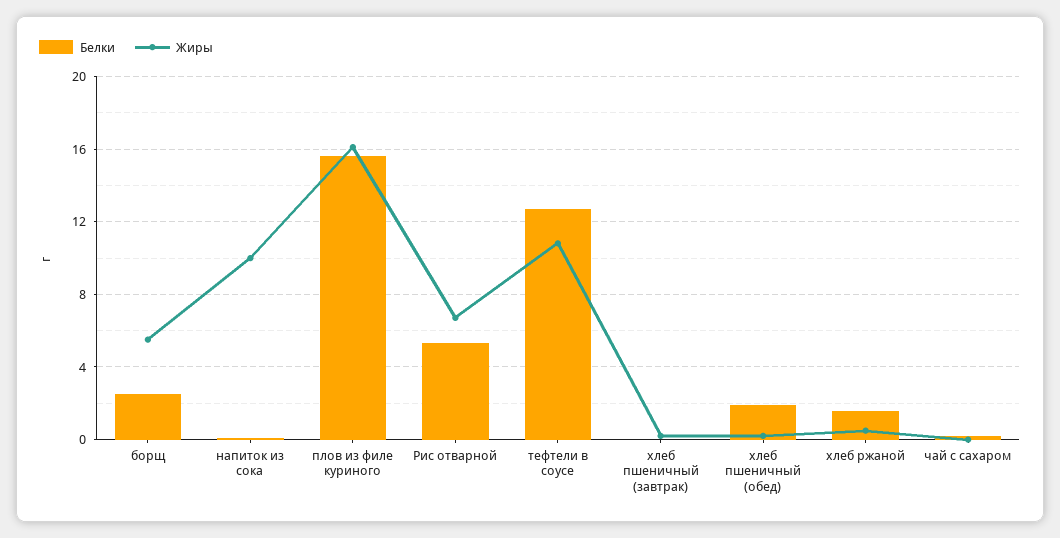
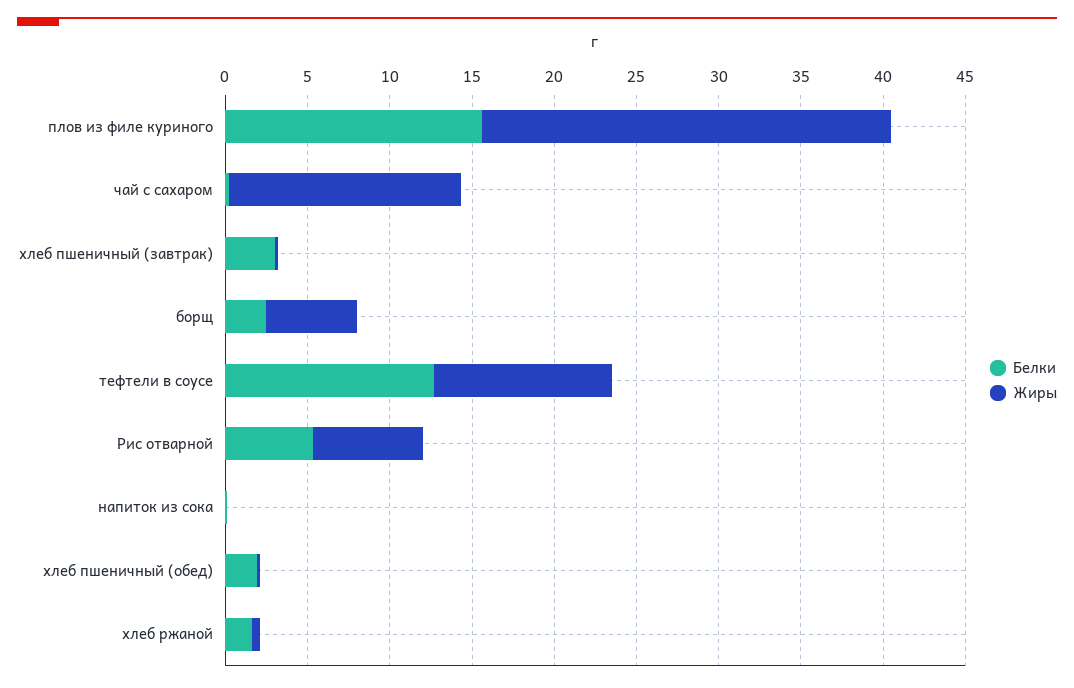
Жиры, напиток из сока: 10 -> 0
Жиры, плов из филе куриного: 16 -> 25
Белки, хлеб пшеничный (завтрак): 0 -> 3
Жиры, чай с сахаром: 0 -> 14

